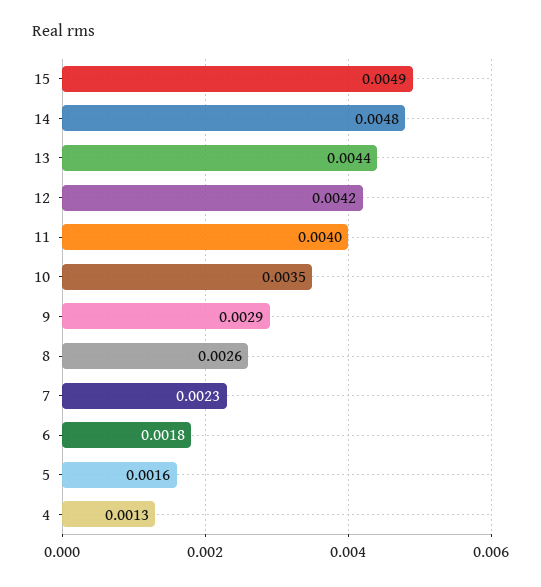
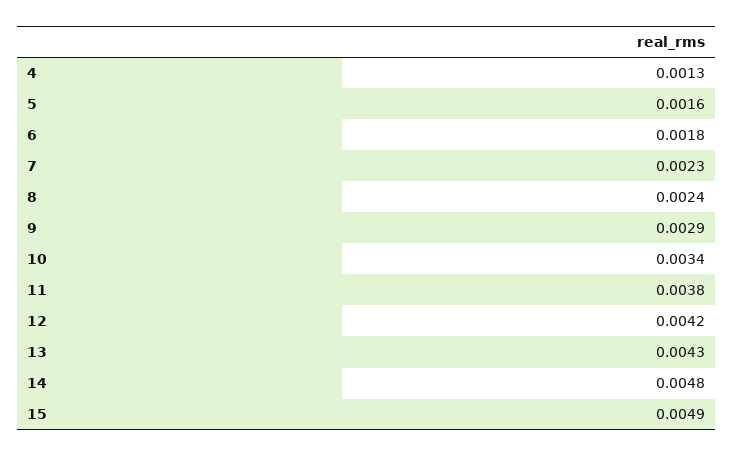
13: 0.0044 -> 0.0043
11: 0.004 -> 0.0038
10: 0.0035 -> 0.0034
8: 0.0026 -> 0.0024

